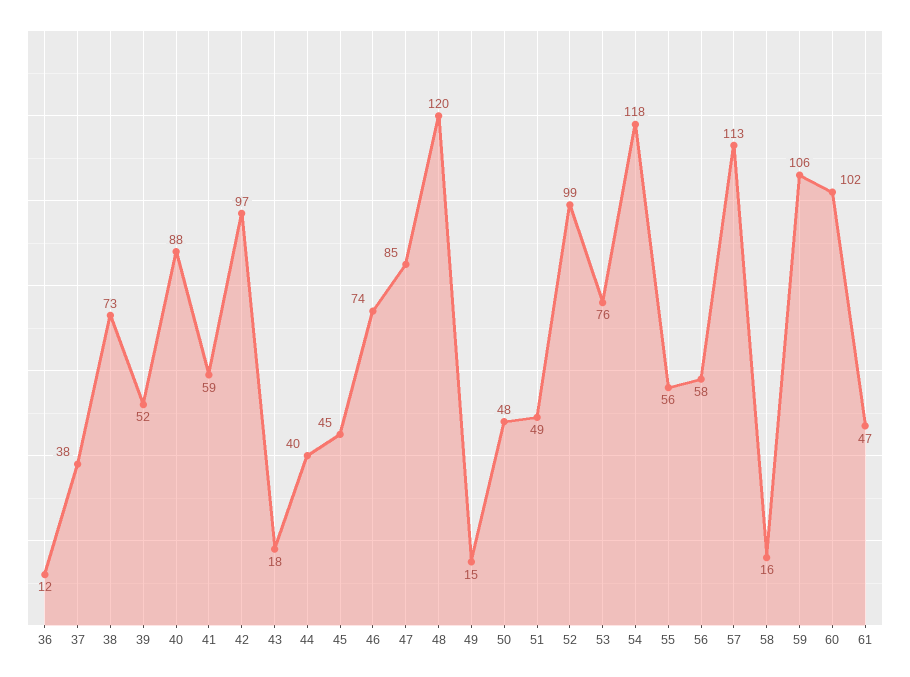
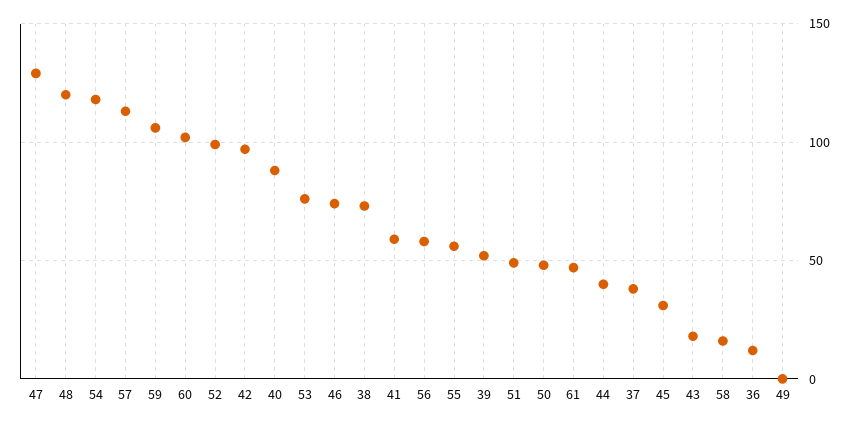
45: 45 -> 30
47: 85 -> 130
49: 15 -> 0

